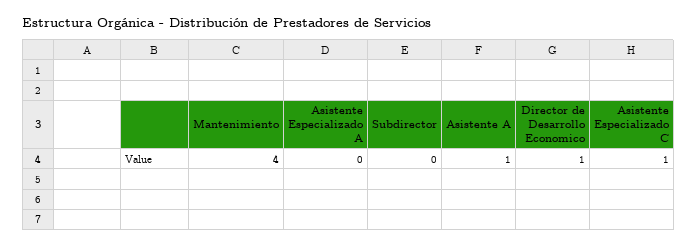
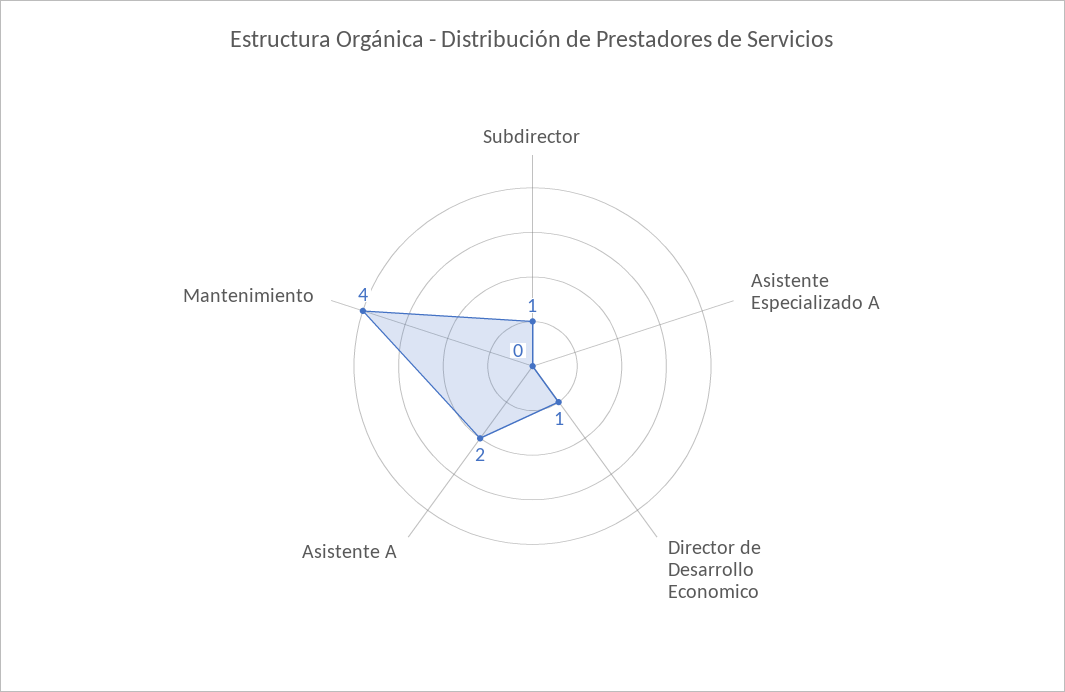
Subdirector: 0 -> 1
Asistente A: 1 -> 2
Asistente Especializado C: 1 -> none

